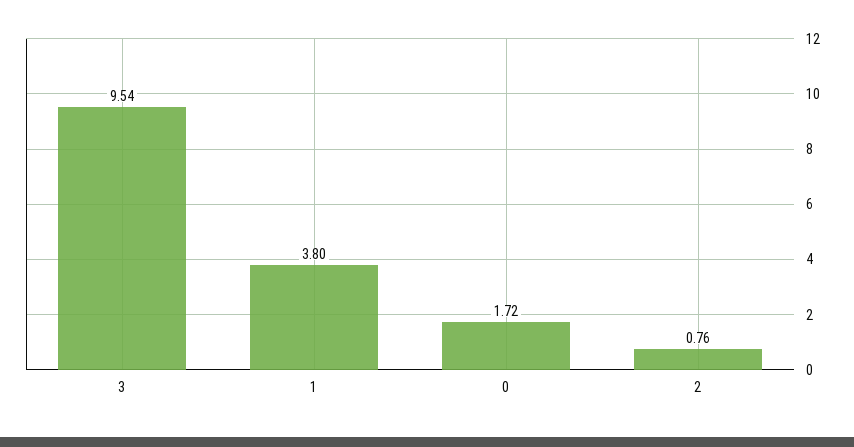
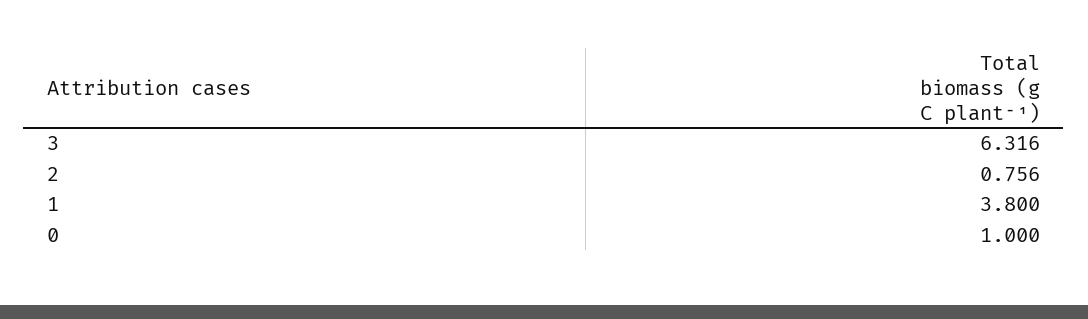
3: 9.54 -> 6.316
0: 1.72 -> 1

